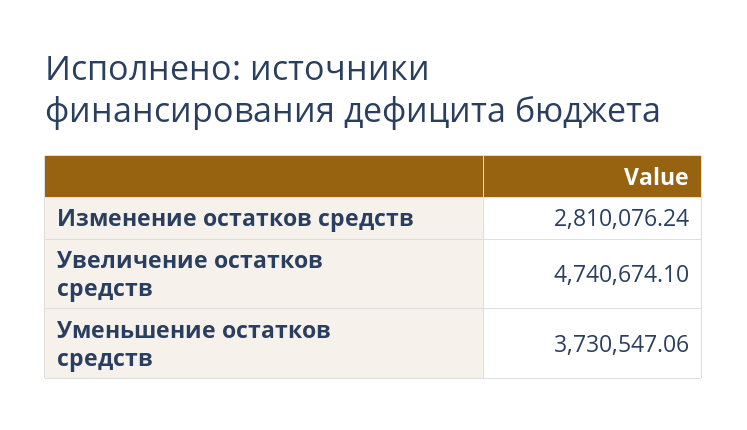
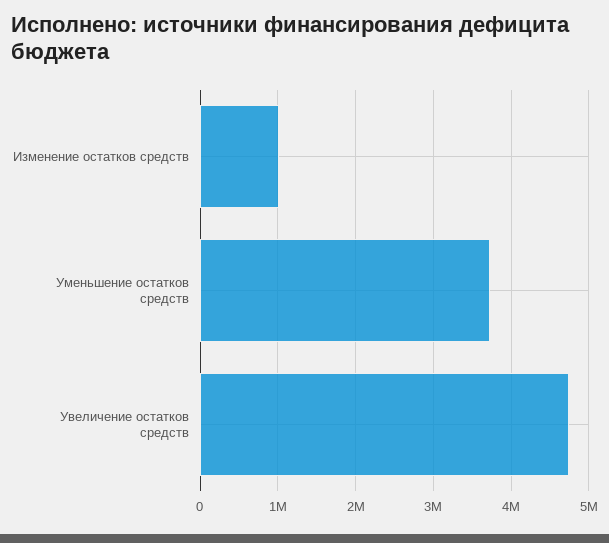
Изменение остатков средств: 2810076.24 -> 1000000

